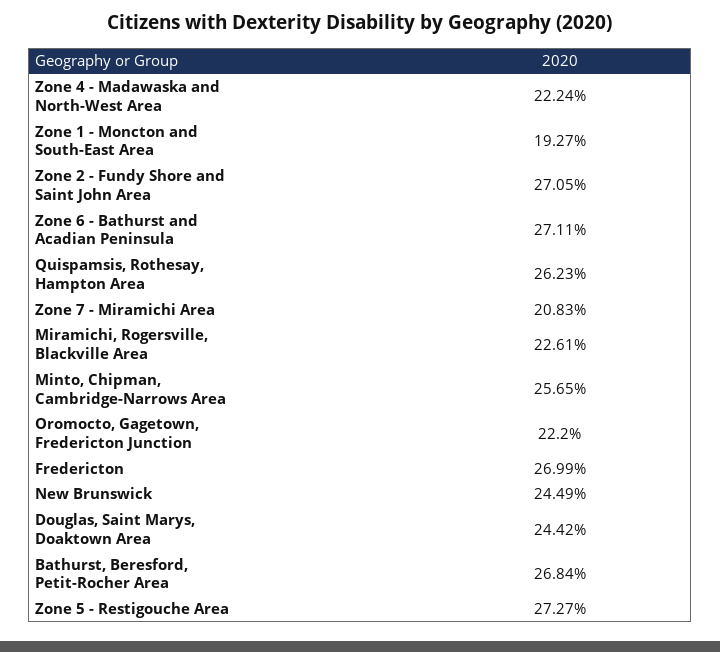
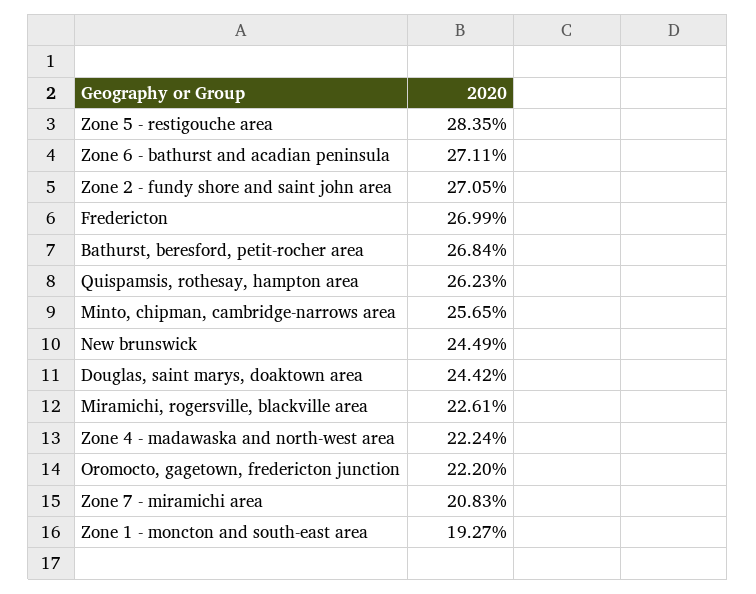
Zone 5 - Restigouche Area: 27.27 -> 28.35

